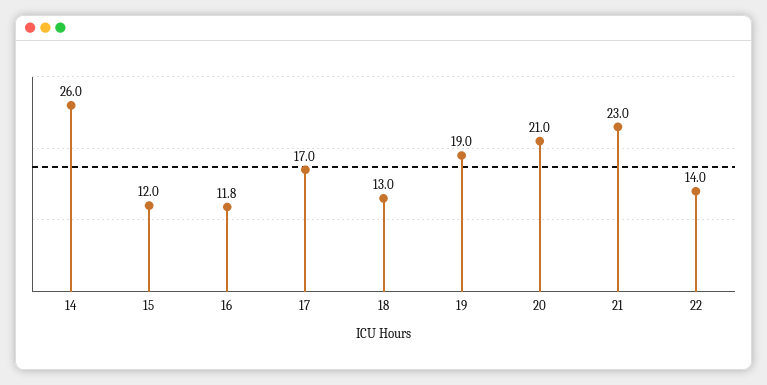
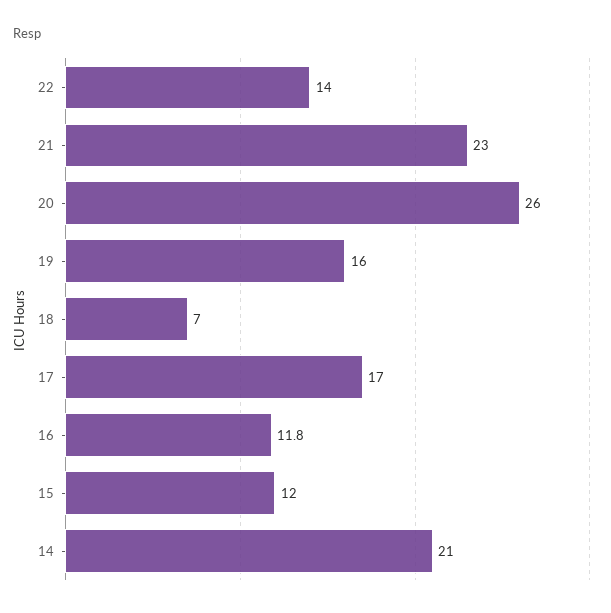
14: 26 -> 21
18: 13 -> 7
19: 19 -> 16
20: 21 -> 26

